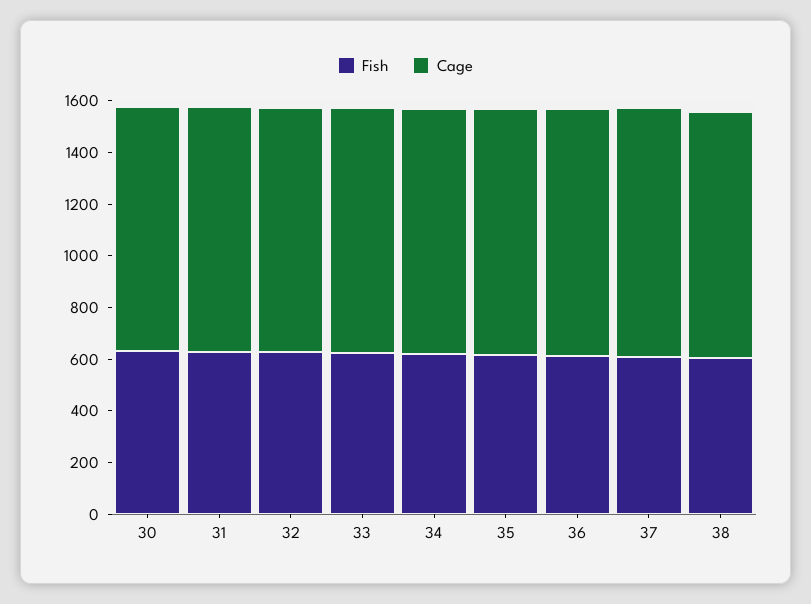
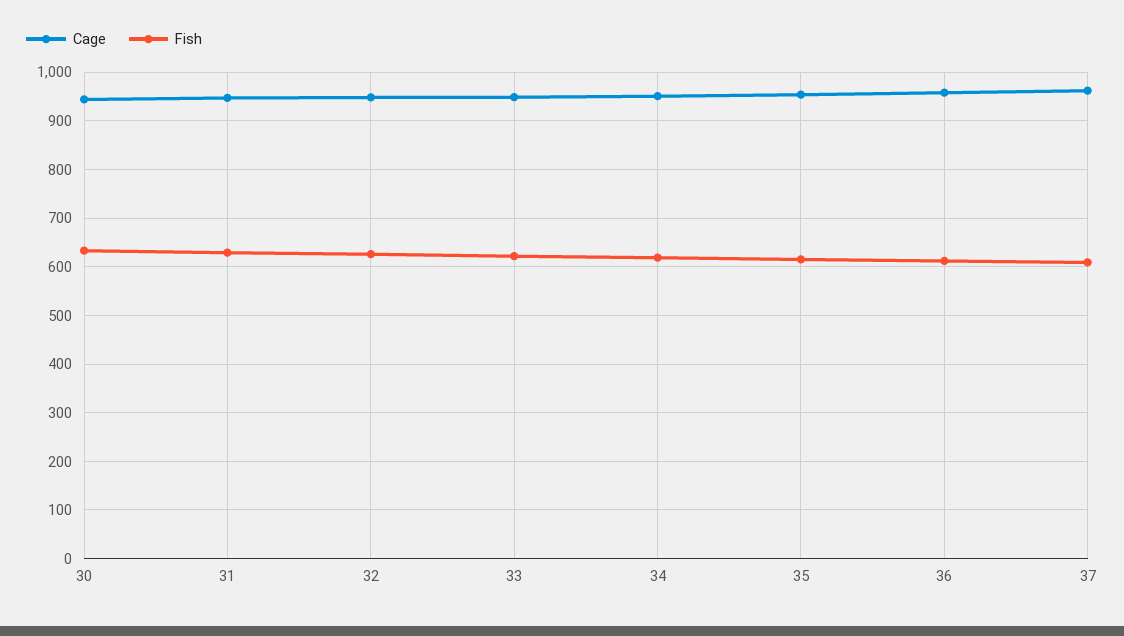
Fish, 38: 600 -> none
Cage, 38: 950 -> none

